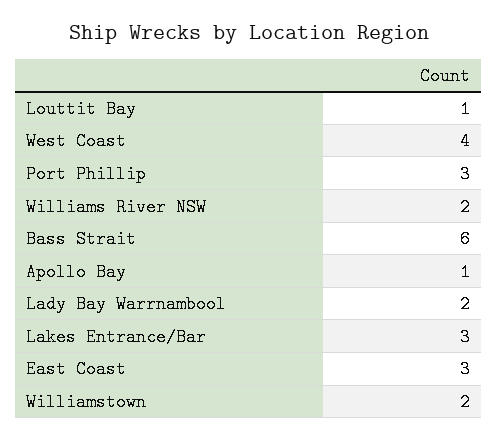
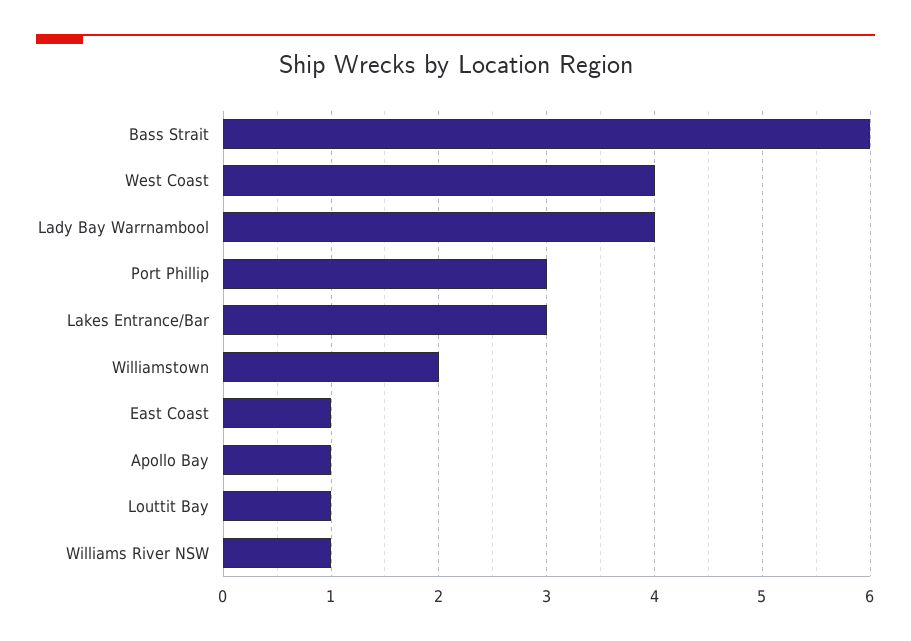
Williams River NSW: 2 -> 1
Lady Bay Warrnambool: 2 -> 4
East Coast: 3 -> 1

